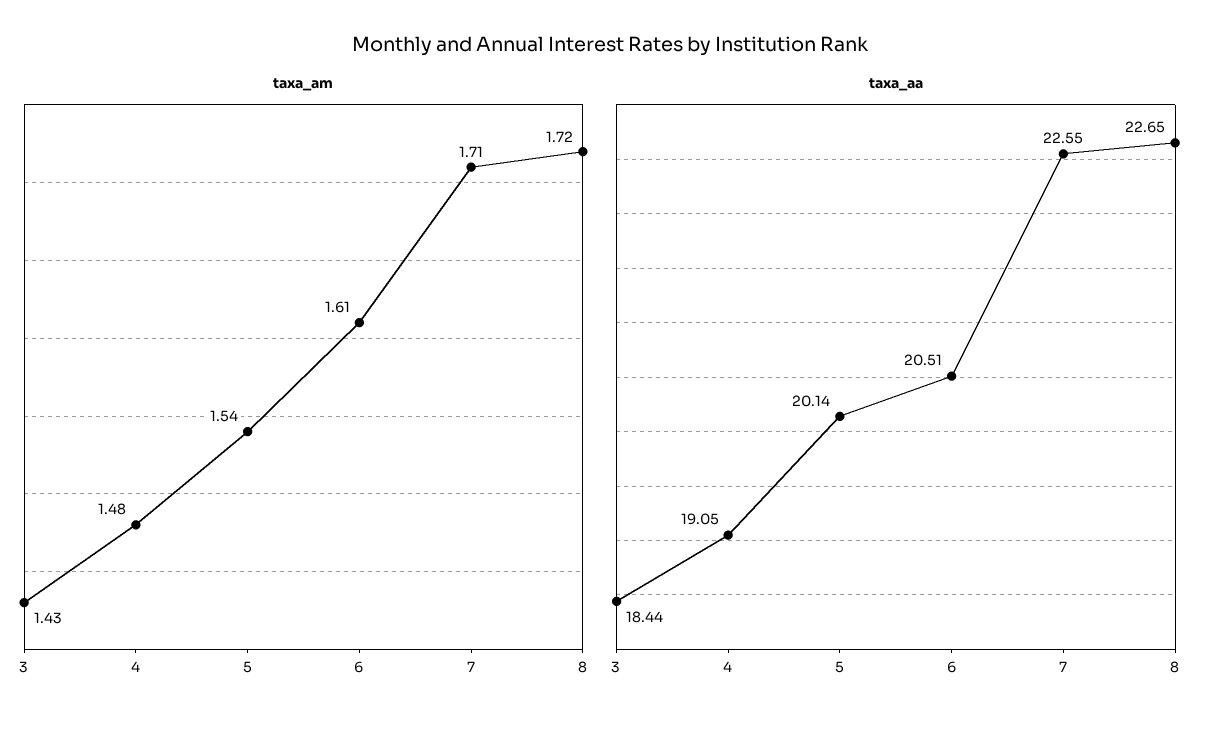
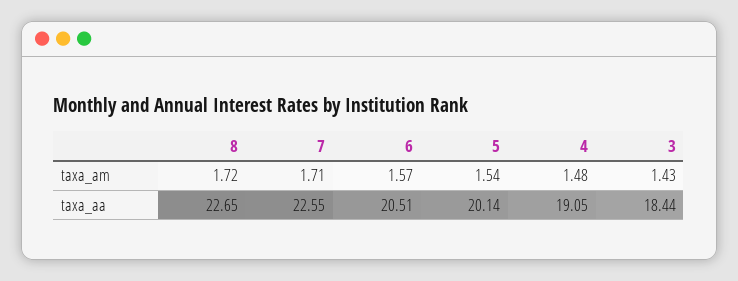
taxa_am, 6: 1.61 -> 1.57

